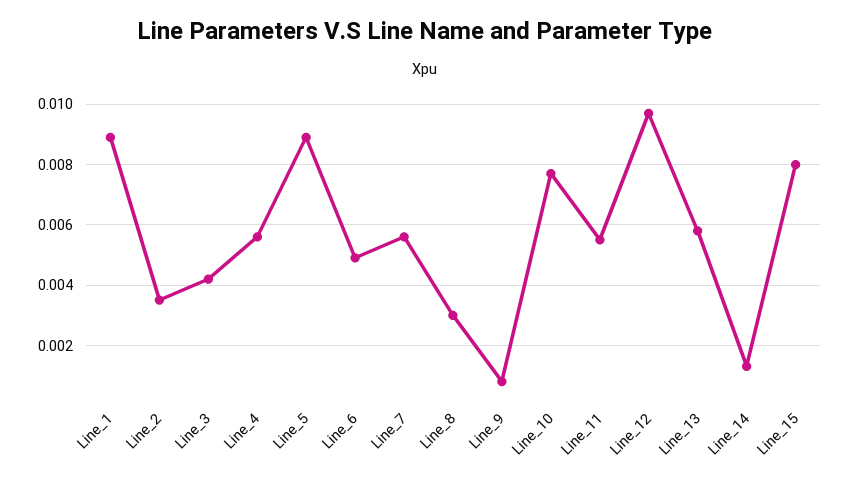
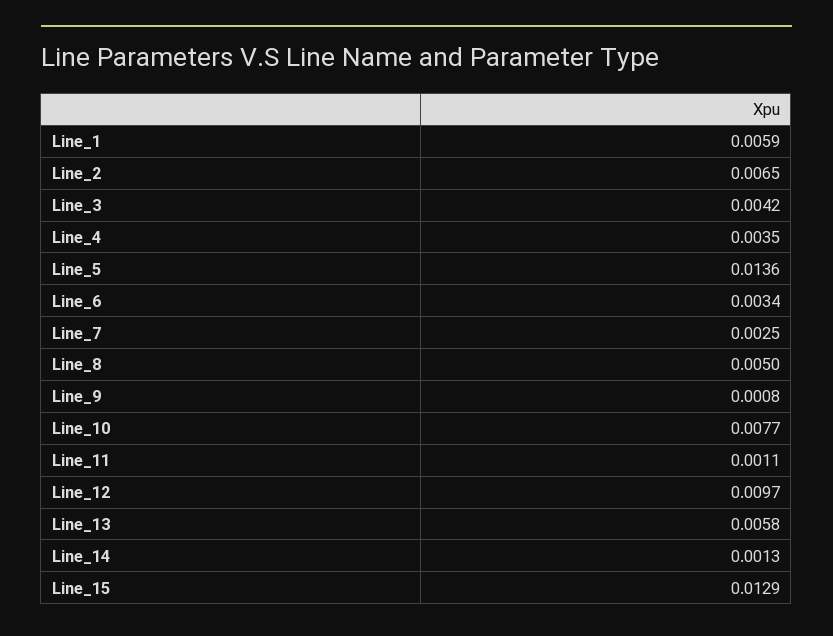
Line_1: 0.009 -> 0.0059
Line_2: 0.0035 -> 0.0065
Line_4: 0.0055 -> 0.0035
Line_5: 0.009 -> 0.0136
Line_6: 0.005 -> 0.0034
Line_7: 0.0055 -> 0.0025
Line_8: 0.003 -> 0.005
Line_11: 0.0055 -> 0.0011
Line_15: 0.008 -> 0.0129

